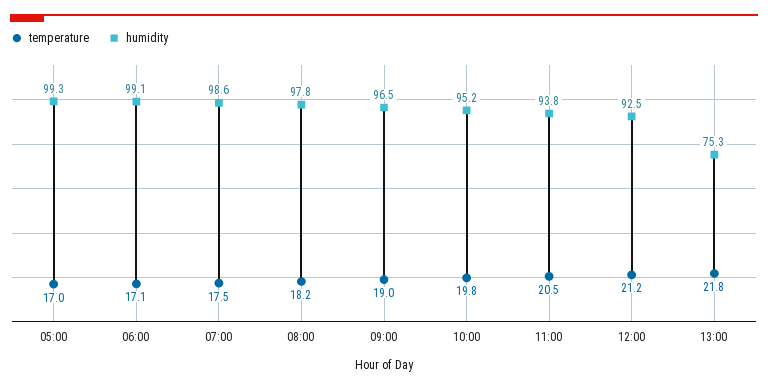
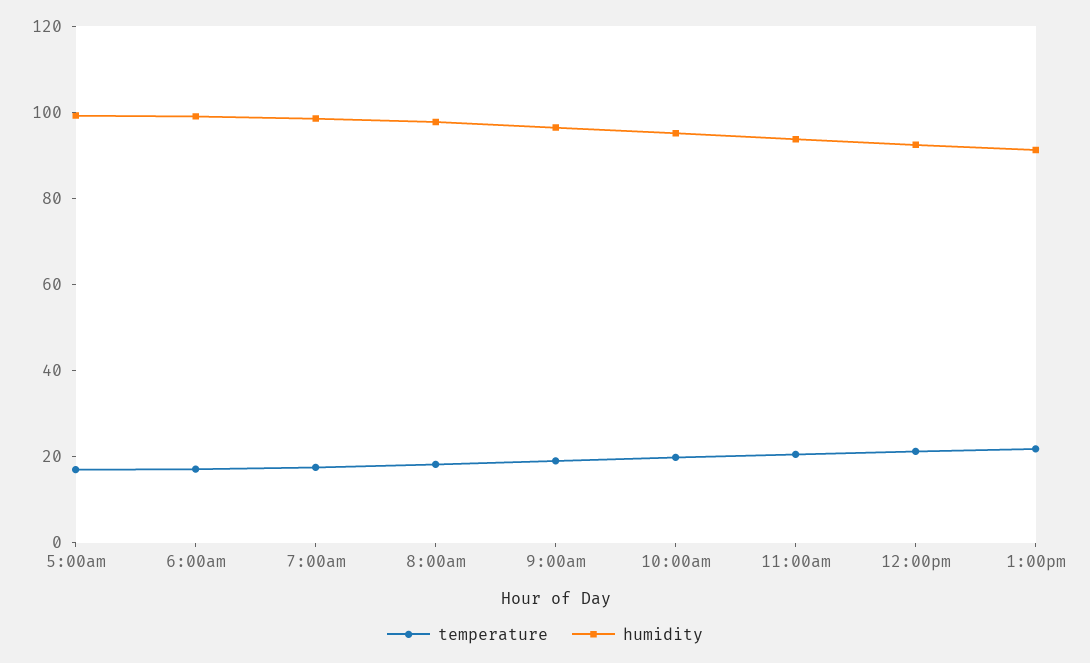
humidity, 13:00: 75.3 -> 90

